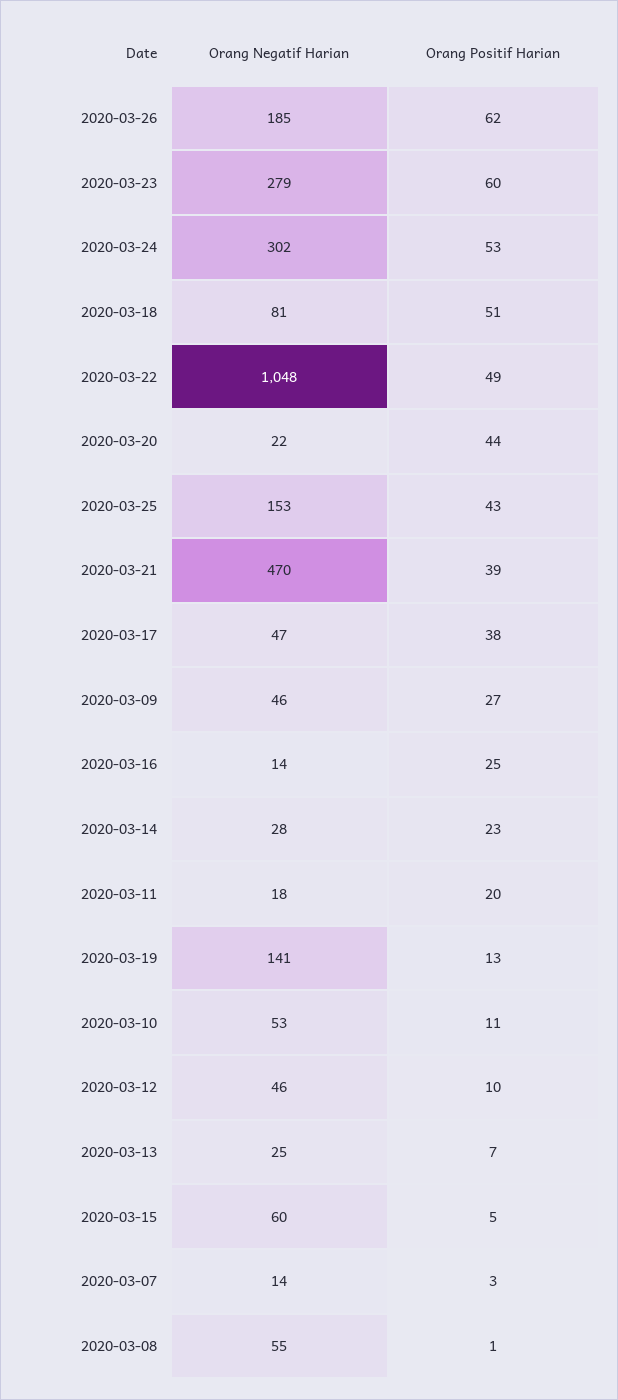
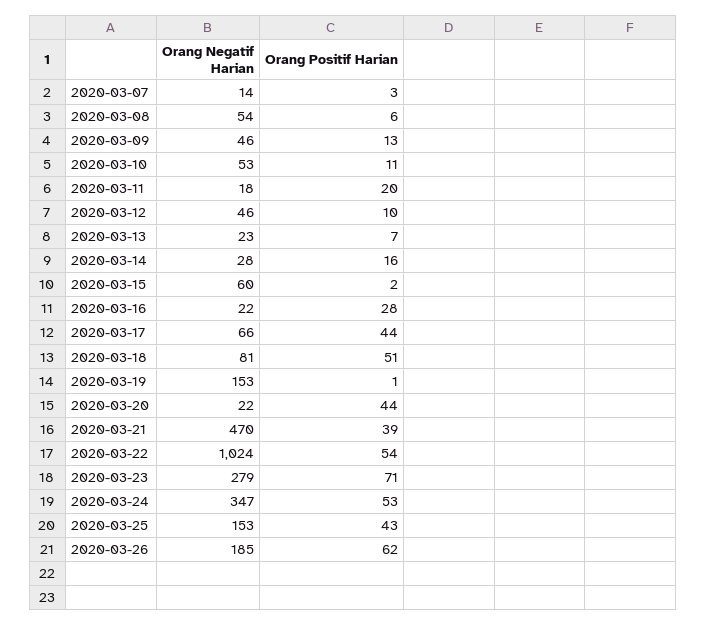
Orang Positif Harian, 2020-03-23: 60 -> 71
Orang Negatif Harian, 2020-03-24: 302 -> 347
Orang Negatif Harian, 2020-03-22: 1048 -> 1024
Orang Positif Harian, 2020-03-22: 49 -> 54
Orang Negatif Harian, 2020-03-17: 47 -> 66
Orang Positif Harian, 2020-03-17: 38 -> 44
Orang Positif Harian, 2020-03-09: 27 -> 13
Orang Negatif Harian, 2020-03-16: 14 -> 22
Orang Positif Harian, 2020-03-16: 25 -> 28
Orang Positif Harian, 2020-03-14: 23 -> 16
Orang Negatif Harian, 2020-03-19: 141 -> 153
Orang Positif Harian, 2020-03-19: 13 -> 1
Orang Negatif Harian, 2020-03-13: 25 -> 23
Orang Positif Harian, 2020-03-15: 5 -> 2
Orang Negatif Harian, 2020-03-08: 55 -> 54
Orang Positif Harian, 2020-03-08: 1 -> 6

